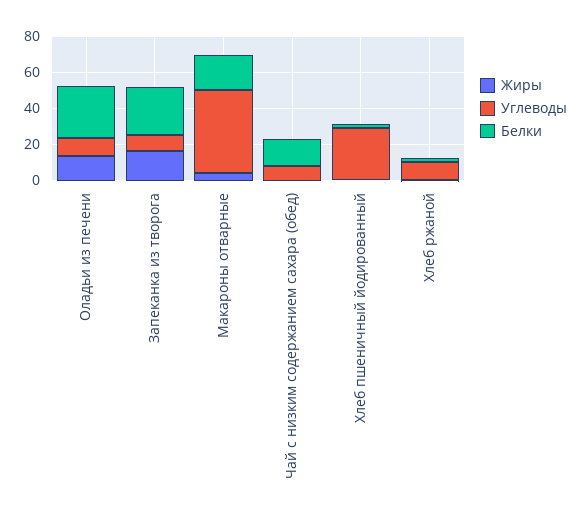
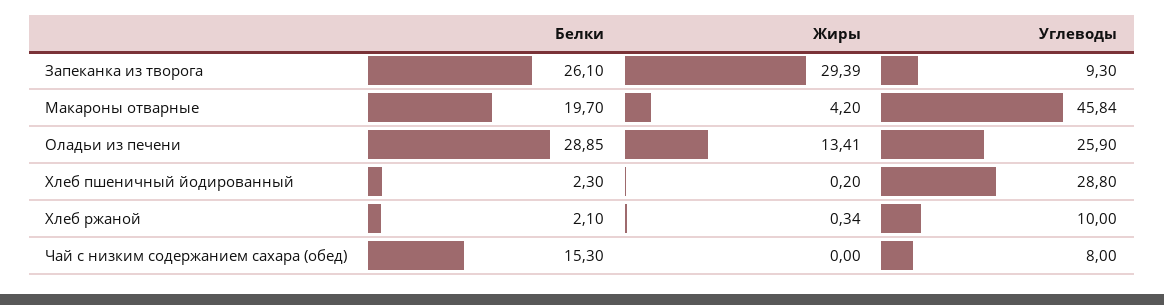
Углеводы, Оладьи из печени: 10 -> 25.9
Жиры, Запеканка из творога: 15 -> 29.39

